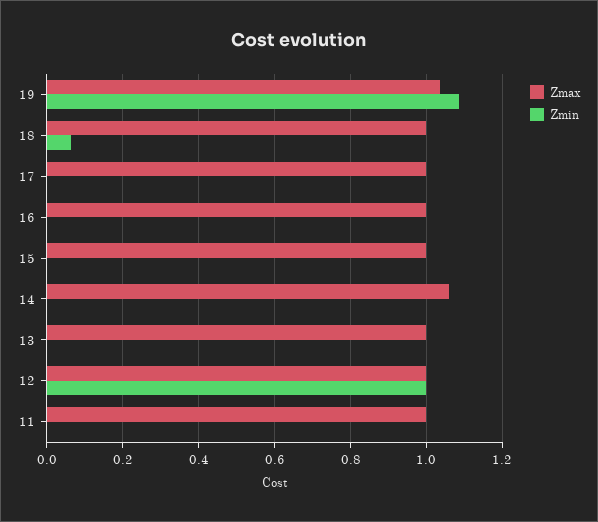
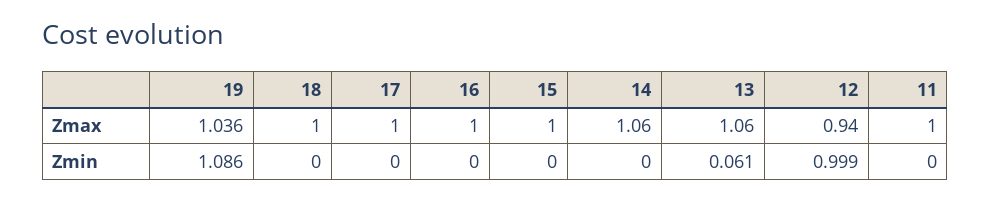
Zmin, 18: 0.06 -> 0
Zmax, 13: 1 -> 1.06
Zmin, 13: 0 -> 0.061
Zmax, 12: 1 -> 0.94

